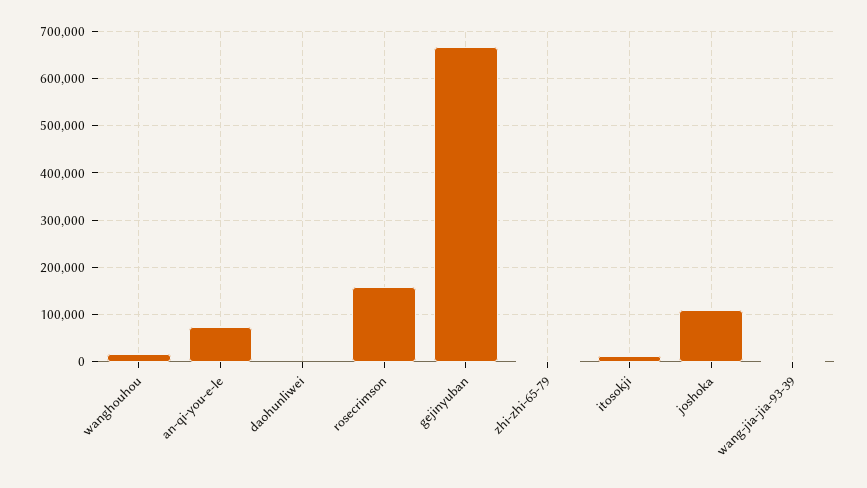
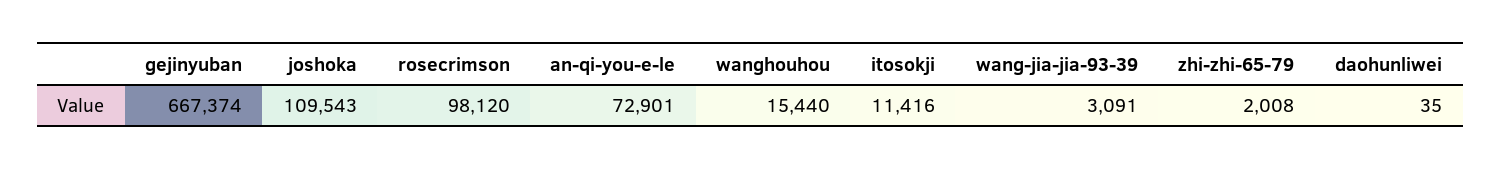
rosecrimson: 160000 -> 98120

